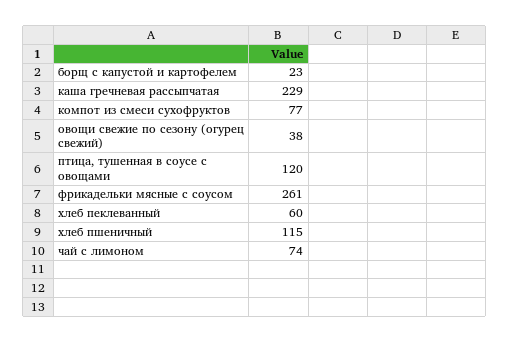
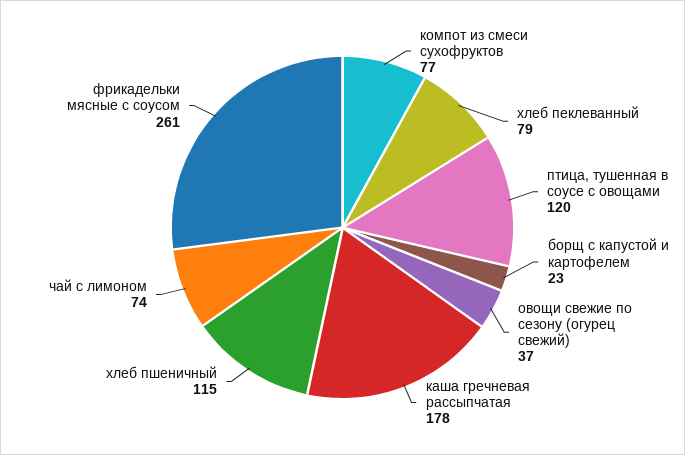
каша гречневая рассыпчатая: 229 -> 178
овощи свежие по сезону (огурец свежий): 38 -> 37
хлеб пеклеванный: 60 -> 79

